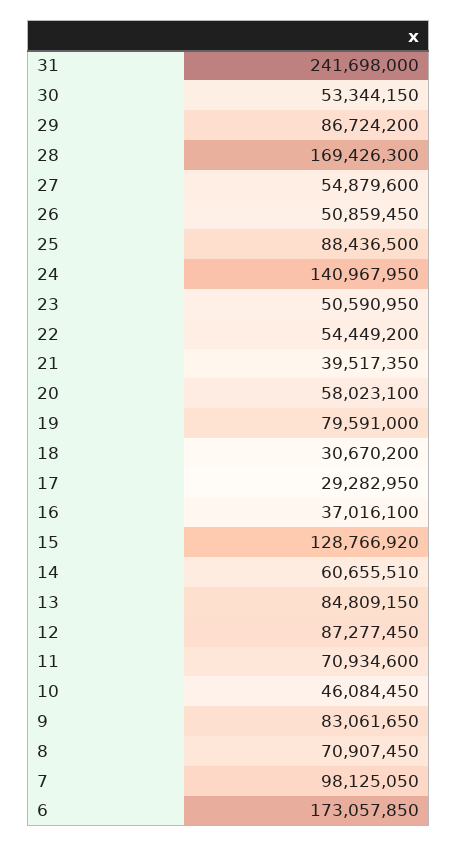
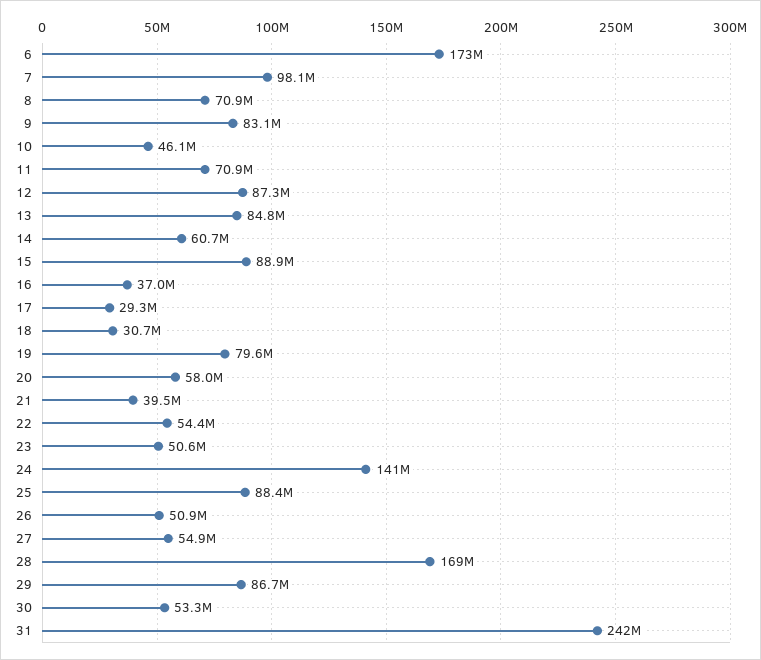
15: 128766920 -> 88900000

